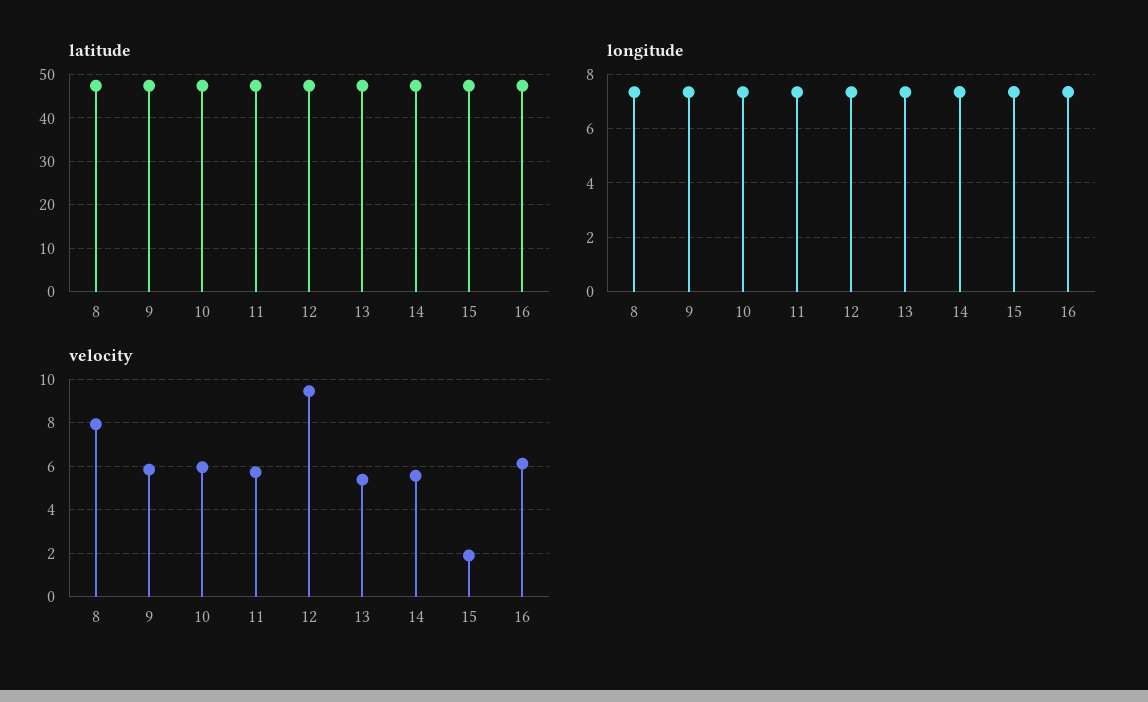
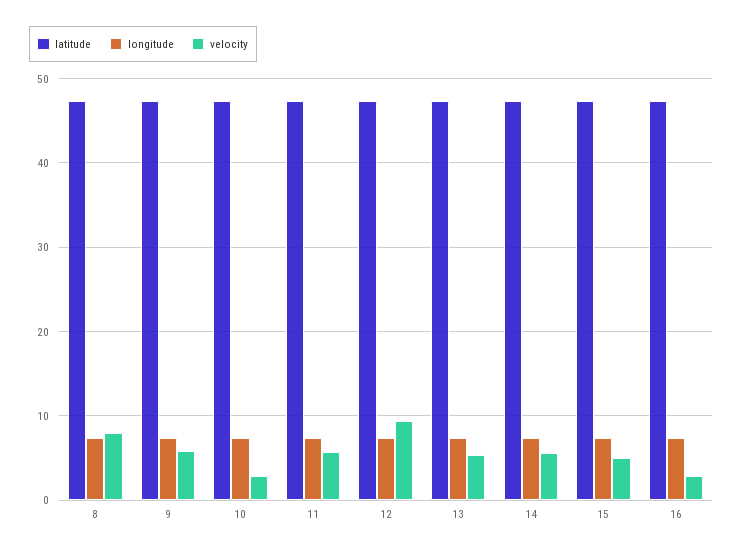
velocity, 10: 6 -> 3
velocity, 15: 2 -> 5
velocity, 16: 6 -> 3

